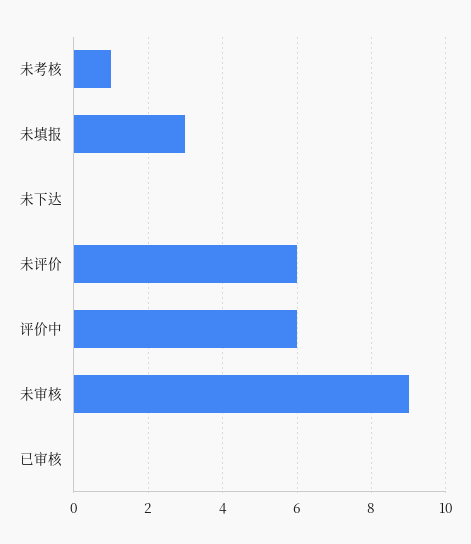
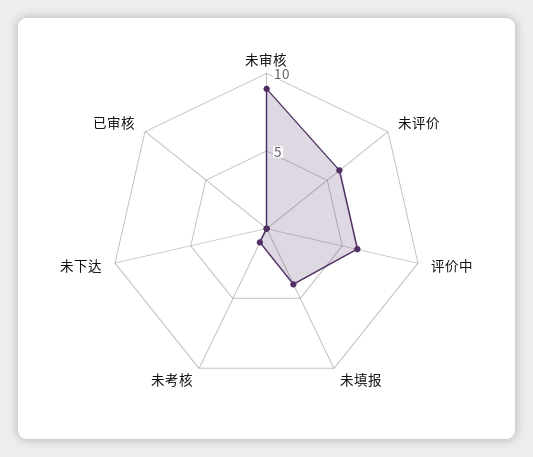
未填报: 3 -> 4

